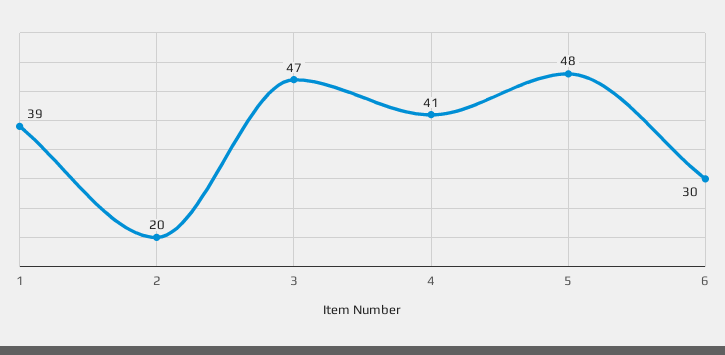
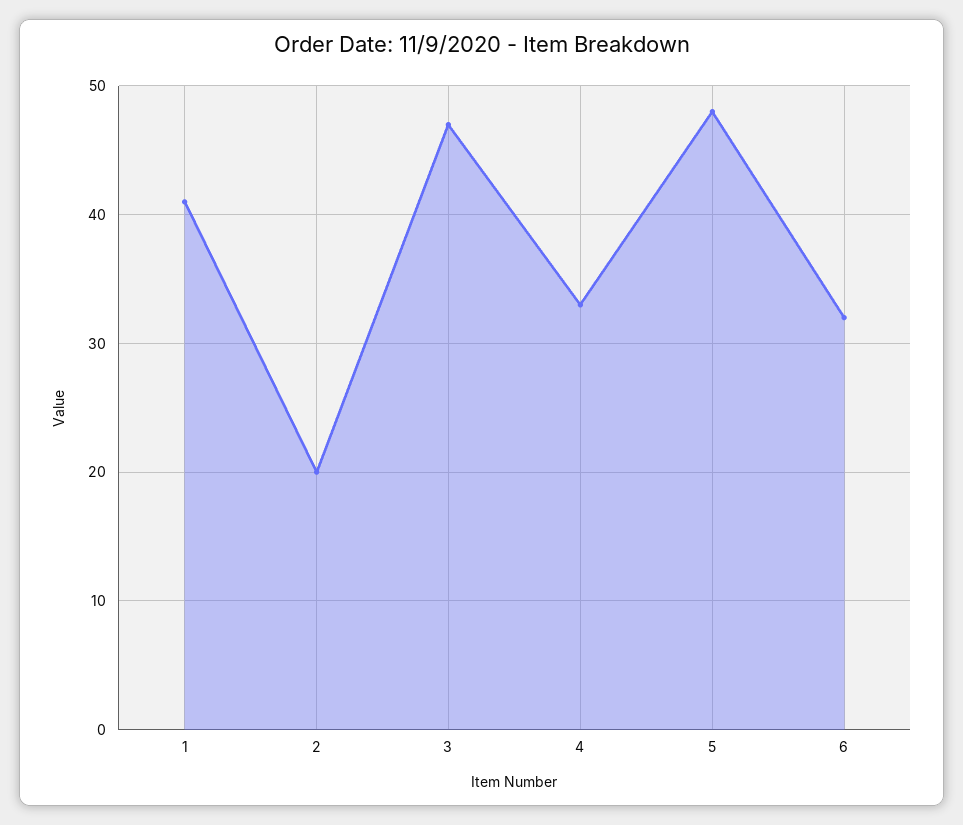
1: 39 -> 41
4: 41 -> 33
6: 30 -> 32

